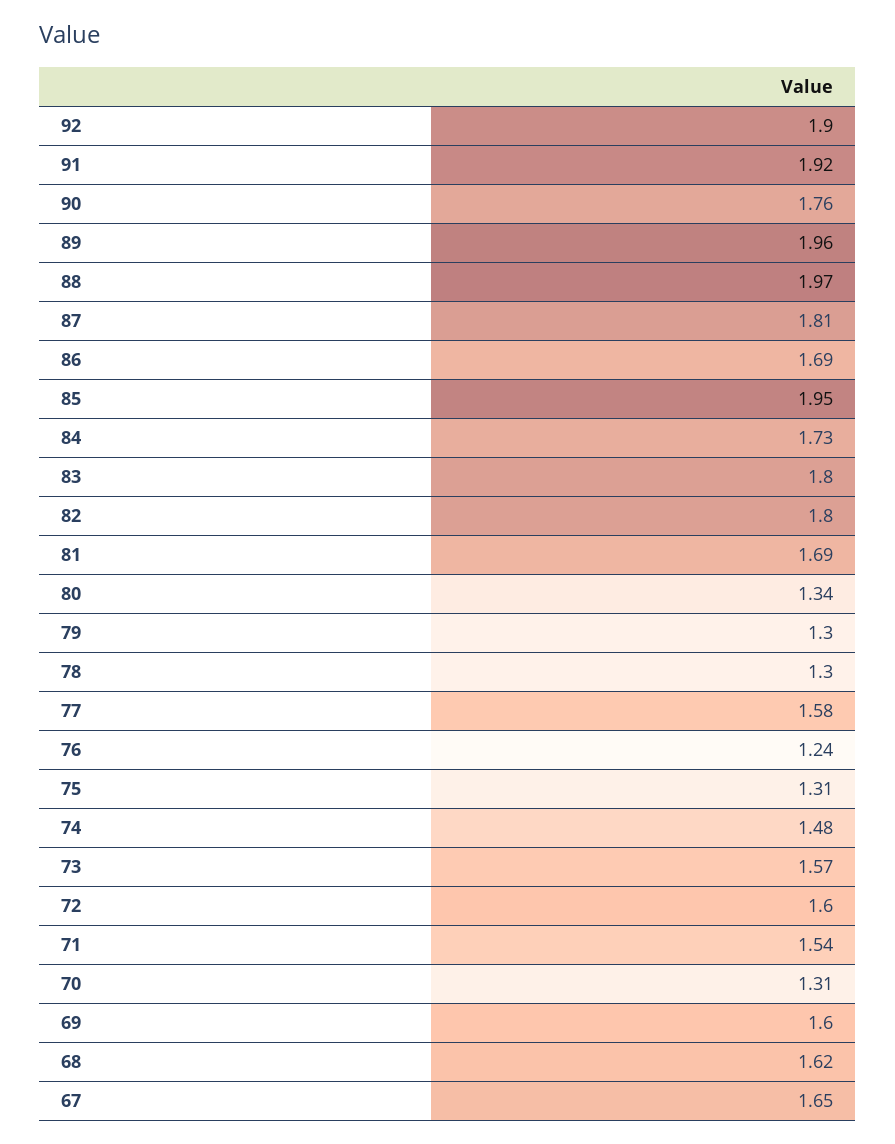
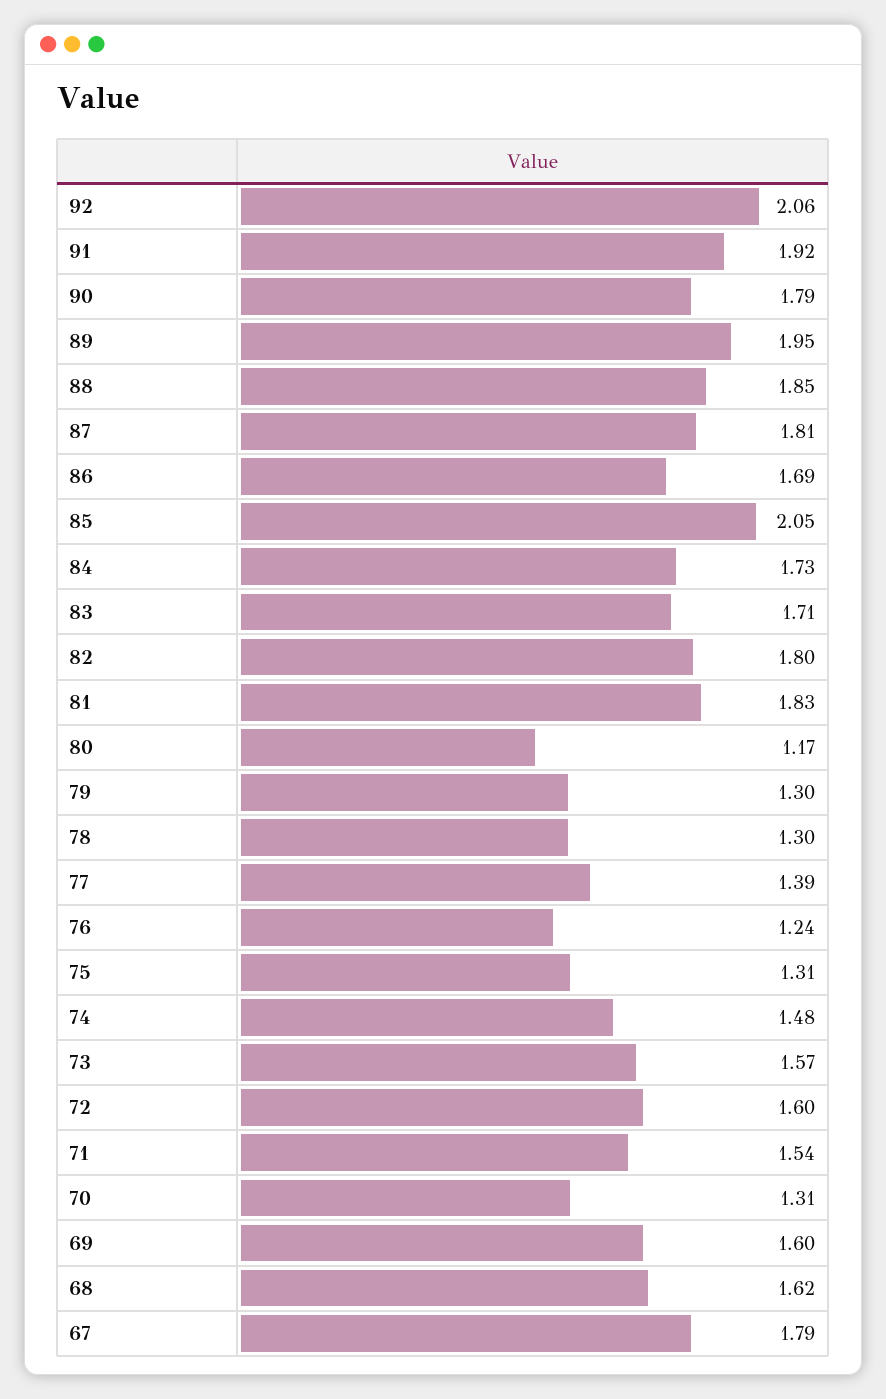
92: 1.9 -> 2.06
90: 1.76 -> 1.79
89: 1.96 -> 1.95
88: 1.97 -> 1.85
85: 1.95 -> 2.05
83: 1.8 -> 1.71
81: 1.69 -> 1.83
80: 1.34 -> 1.17
77: 1.58 -> 1.39
67: 1.65 -> 1.79

